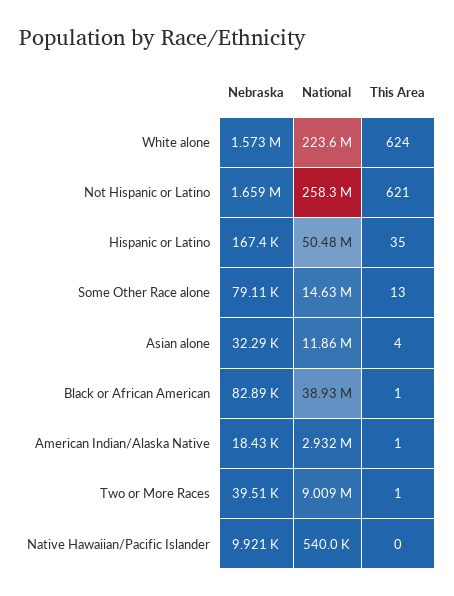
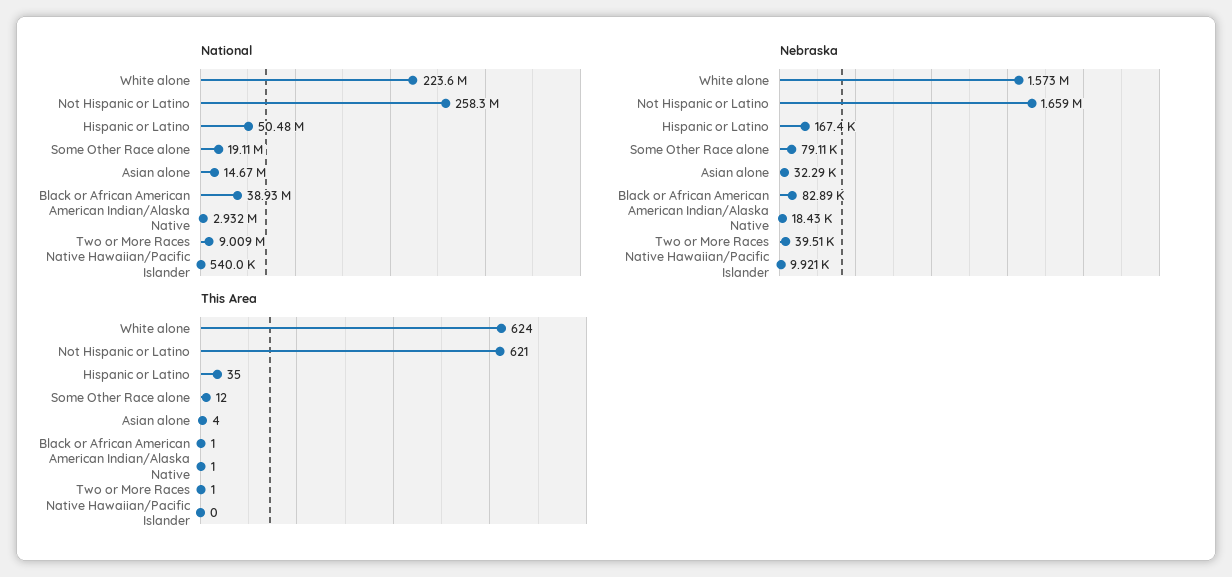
National, Some Other Race alone: 14630000 -> 19110000
This Area, Some Other Race alone: 13 -> 12
National, Asian alone: 11860000 -> 14670000

